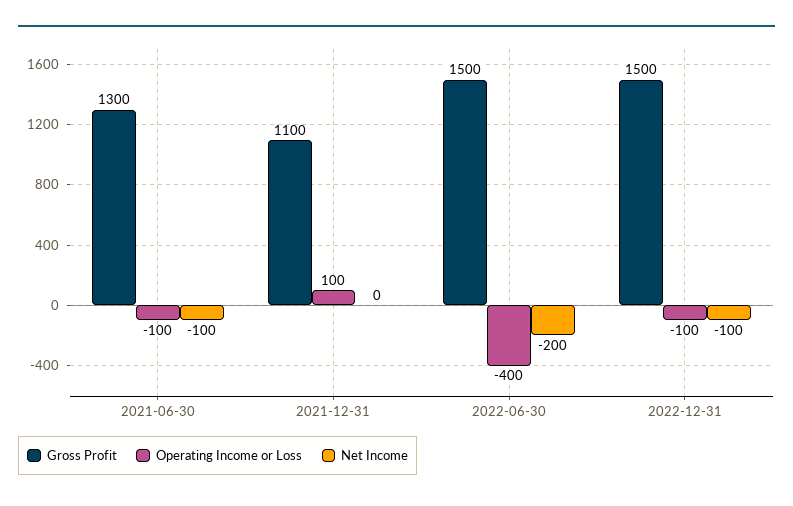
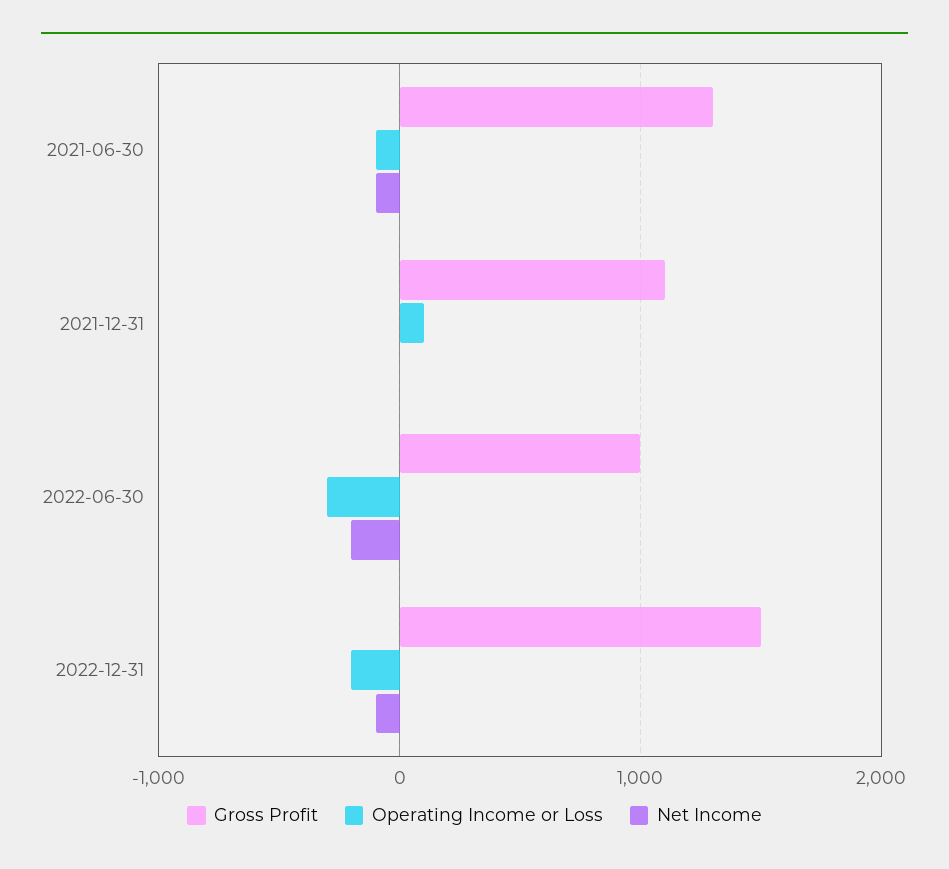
Gross Profit, 2022-06-30: 1500 -> 1000
Operating Income or Loss, 2022-06-30: -400 -> -300
Operating Income or Loss, 2022-12-31: -100 -> -200

